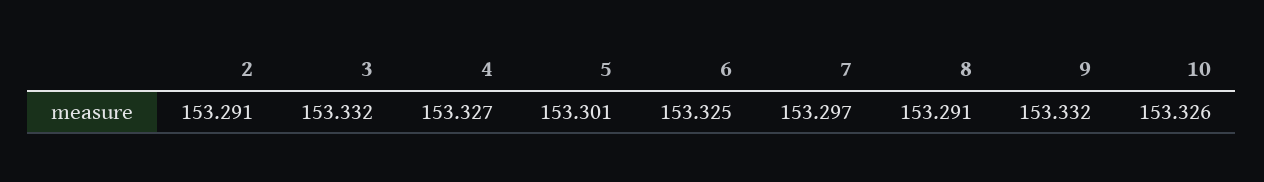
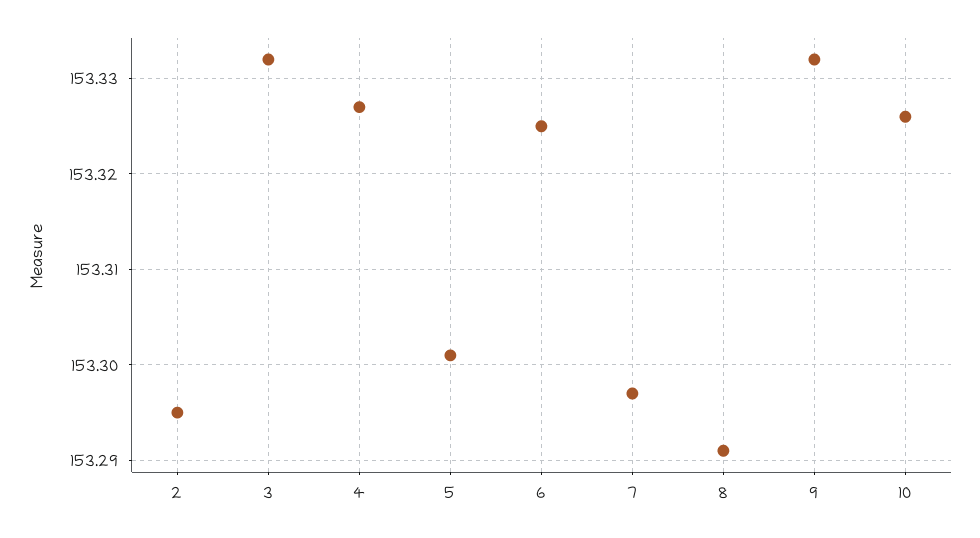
2: 153.291 -> 153.295

